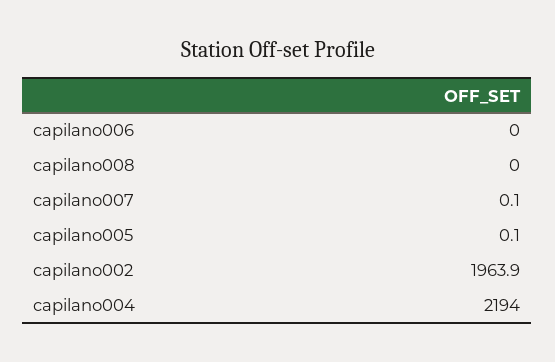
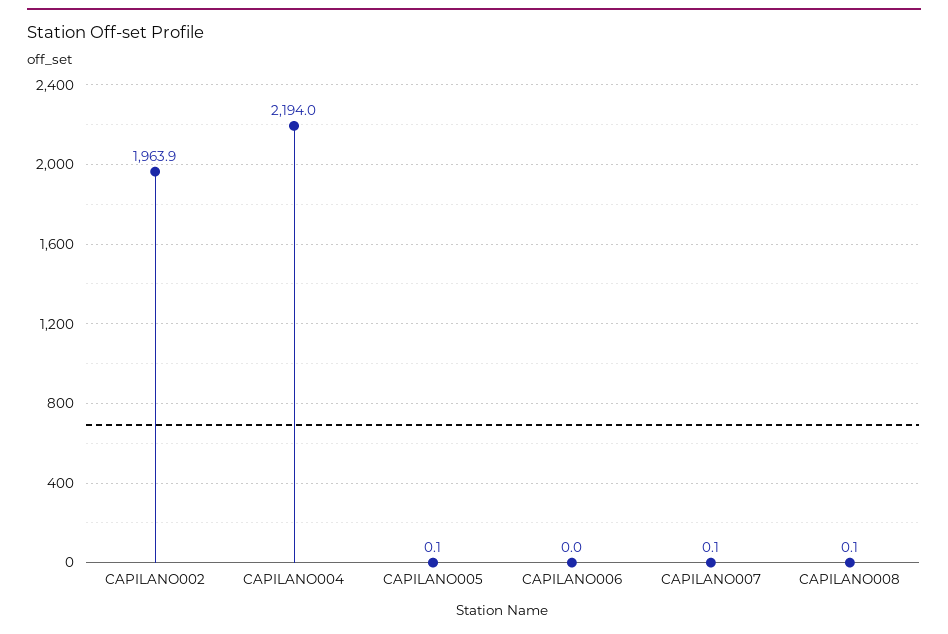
capilano008: 0 -> 0.1

